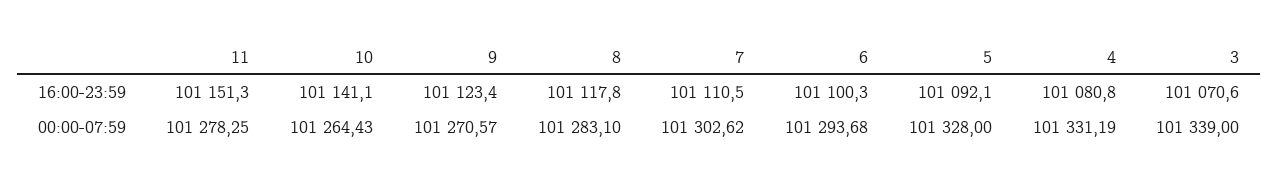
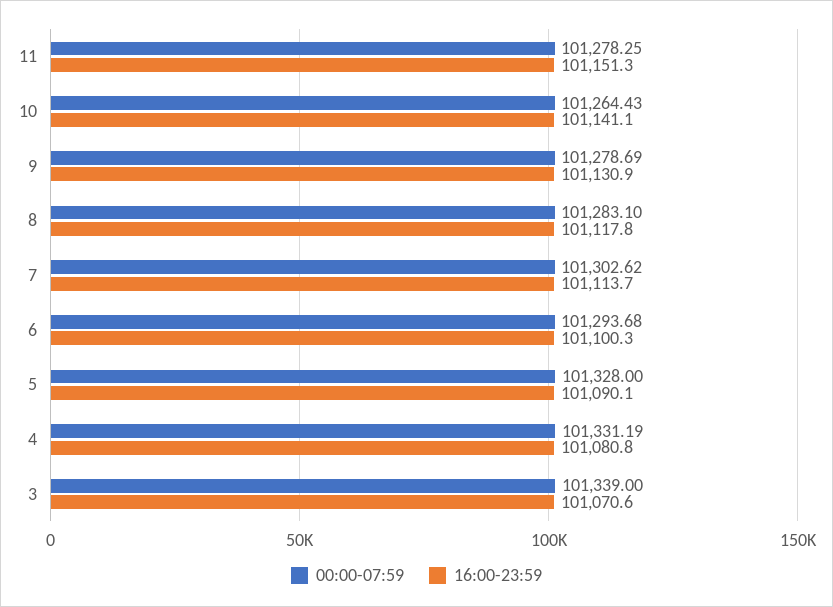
16:00-23:59, 9: 101123.4 -> 101130.9
16:00-23:59, 7: 101110.5 -> 101113.7
16:00-23:59, 5: 101092.1 -> 101090.1
00:00-07:59, 9: 101270.57 -> 101278.69

